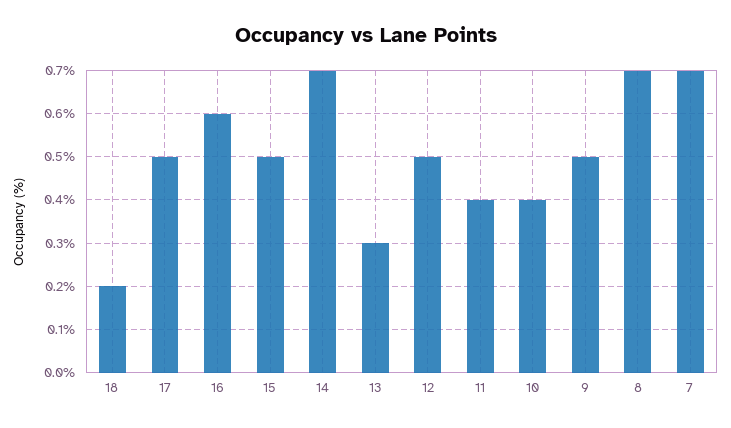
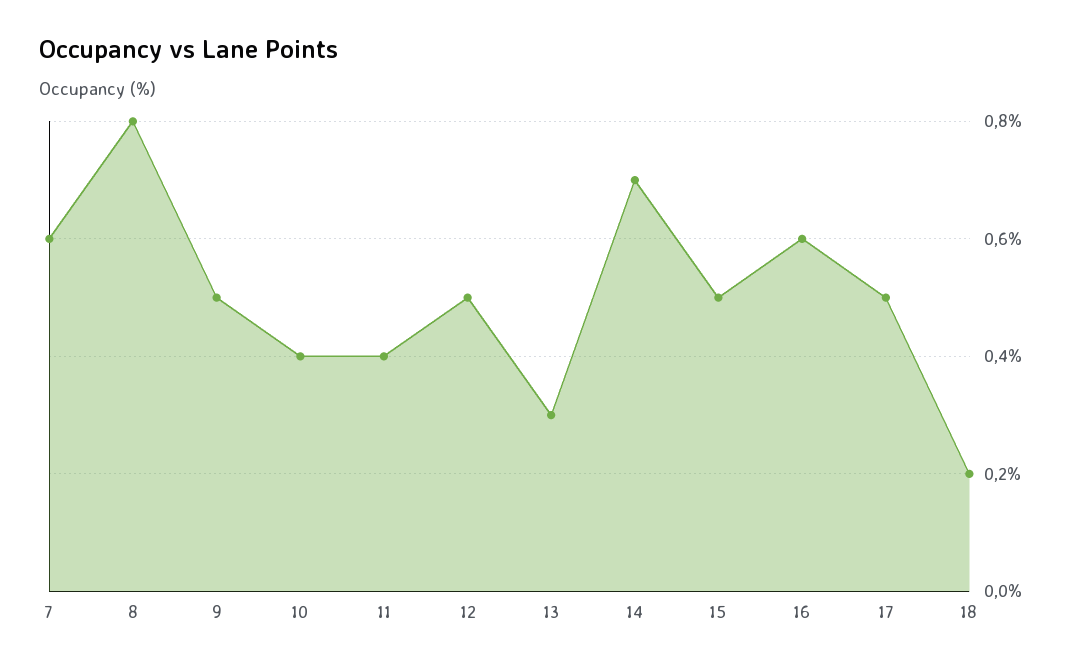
8: 0.7 -> 0.8
7: 0.7 -> 0.6

